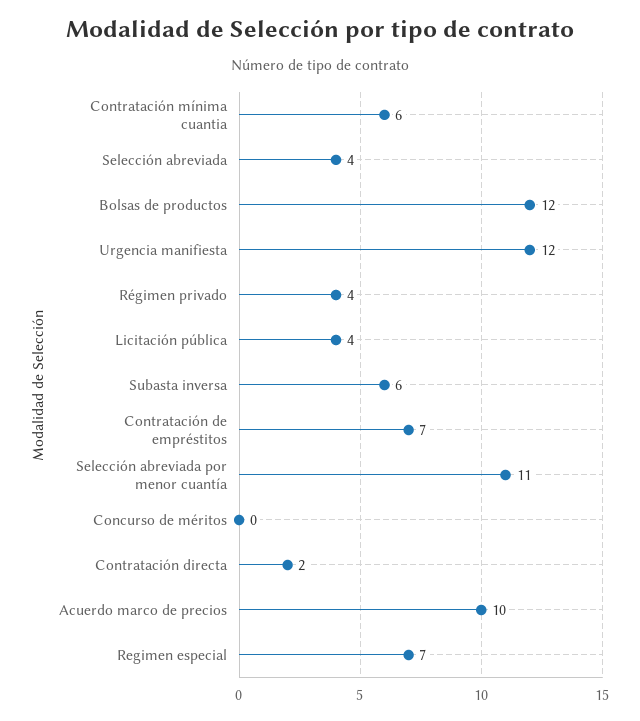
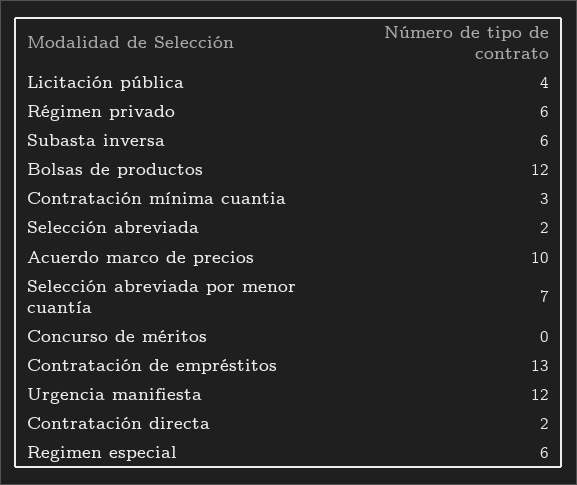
Contratación mínima cuantia: 6 -> 3
Selección abreviada: 4 -> 2
Régimen privado: 4 -> 6
Contratación de empréstitos: 7 -> 13
Selección abreviada por menor cuantía: 11 -> 7
Regimen especial: 7 -> 6

